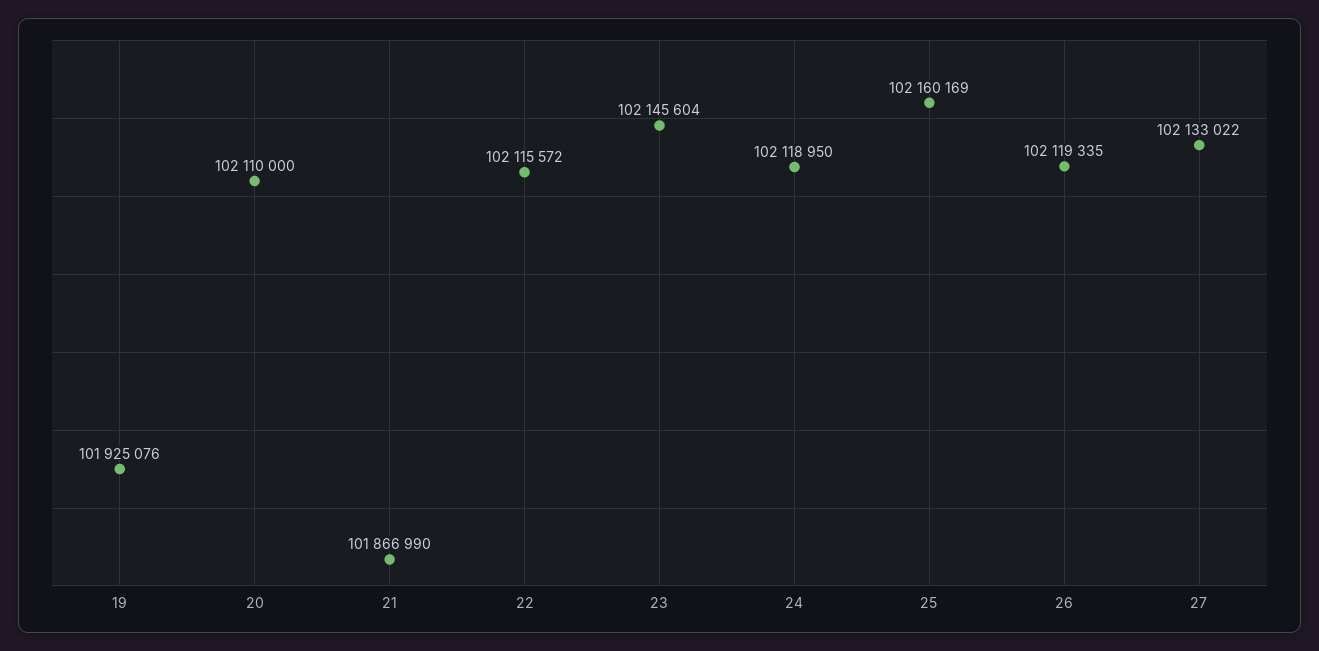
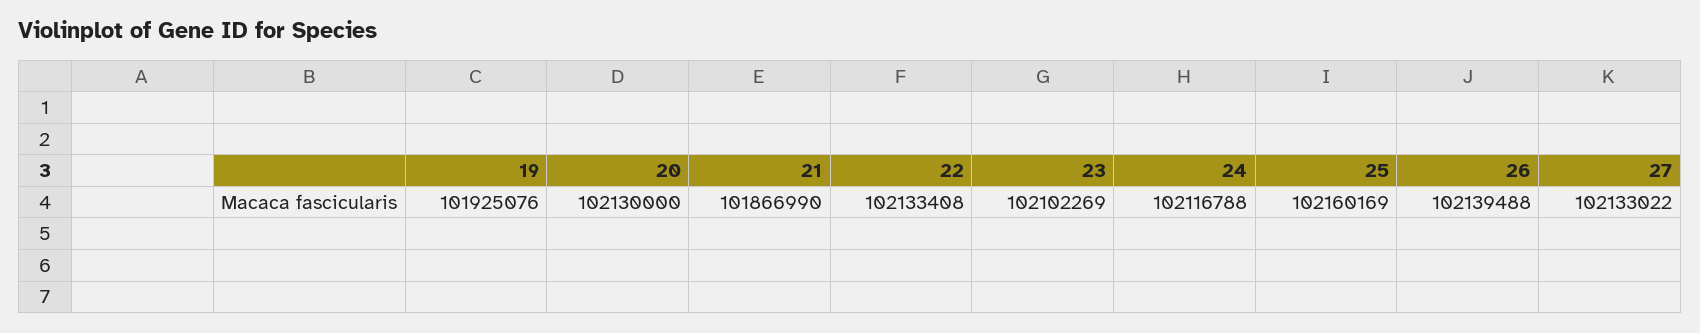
20: 102110000 -> 102130000
22: 102115572 -> 102133408
23: 102145604 -> 102102269
24: 102118950 -> 102116788
26: 102119335 -> 102139488

